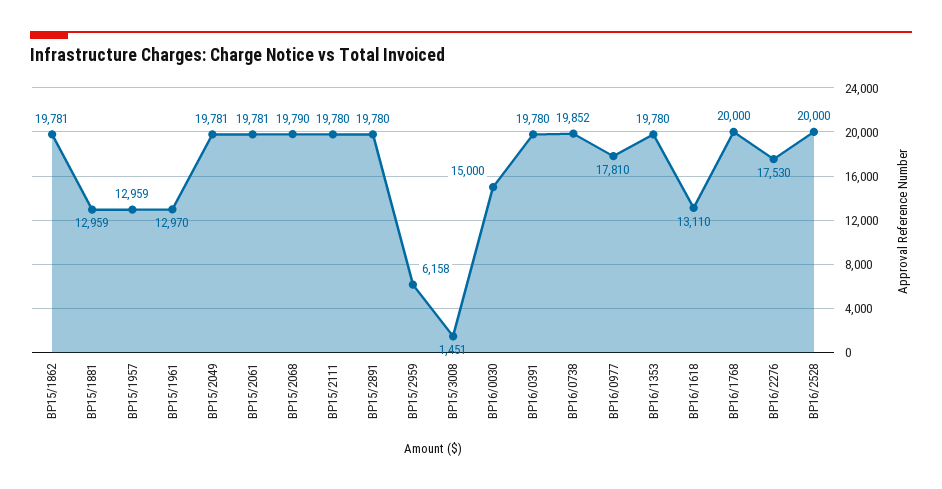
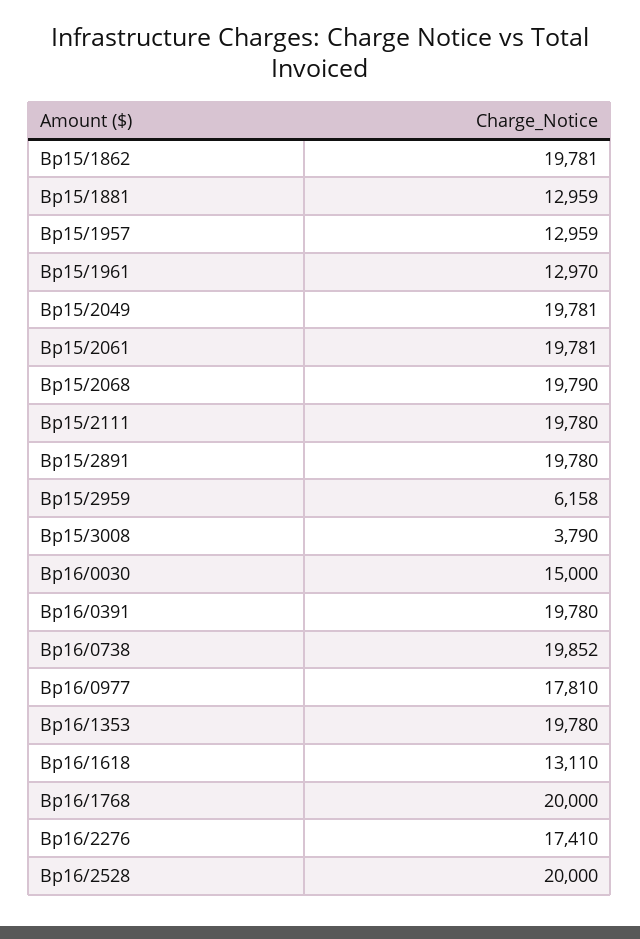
BP15/3008: 1451 -> 3790
BP16/2276: 17530 -> 17410

